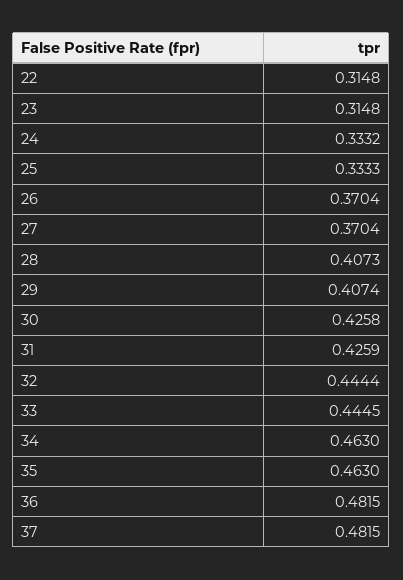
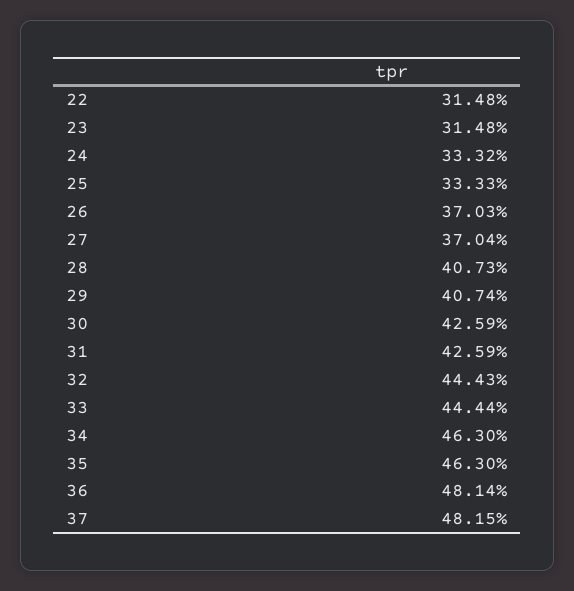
26: 0.3704 -> 0.3703
30: 0.4258 -> 0.4259
32: 0.4444 -> 0.4443
33: 0.4445 -> 0.4444
36: 0.4815 -> 0.4814

